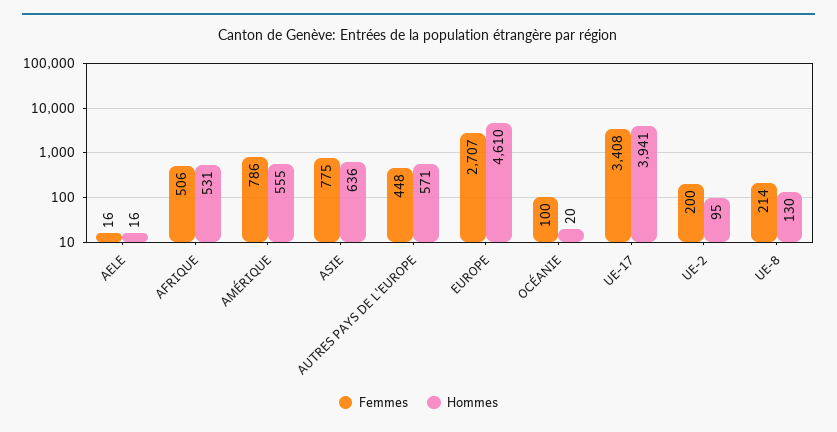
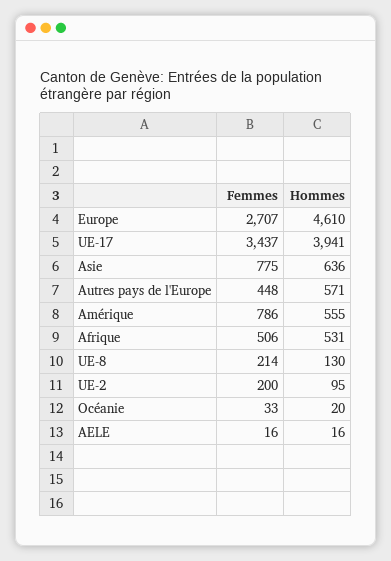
Femmes, OCÉANIE: 100 -> 33
Femmes, UE-17: 3408 -> 3437

